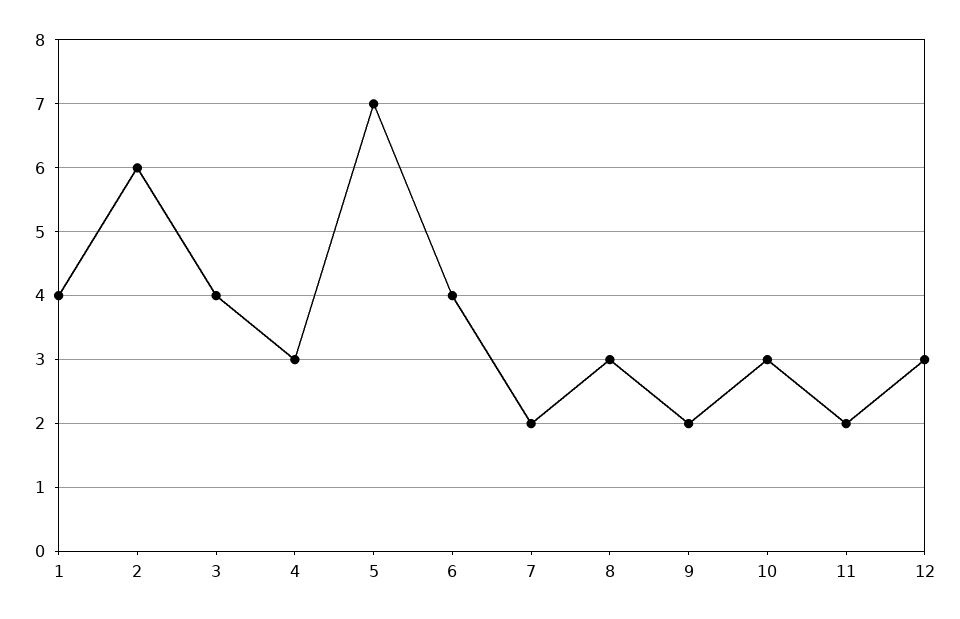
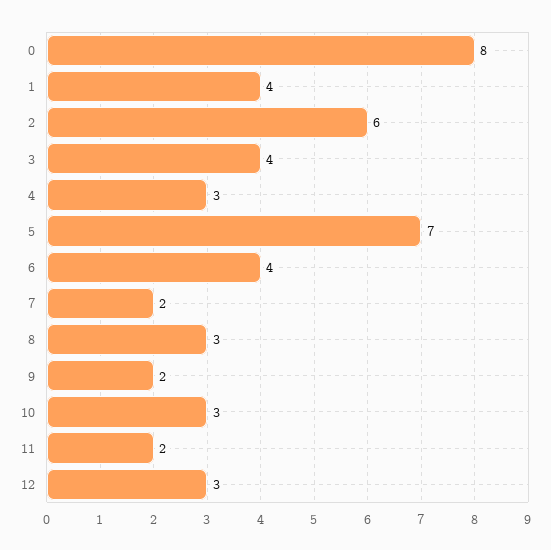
0: none -> 8

